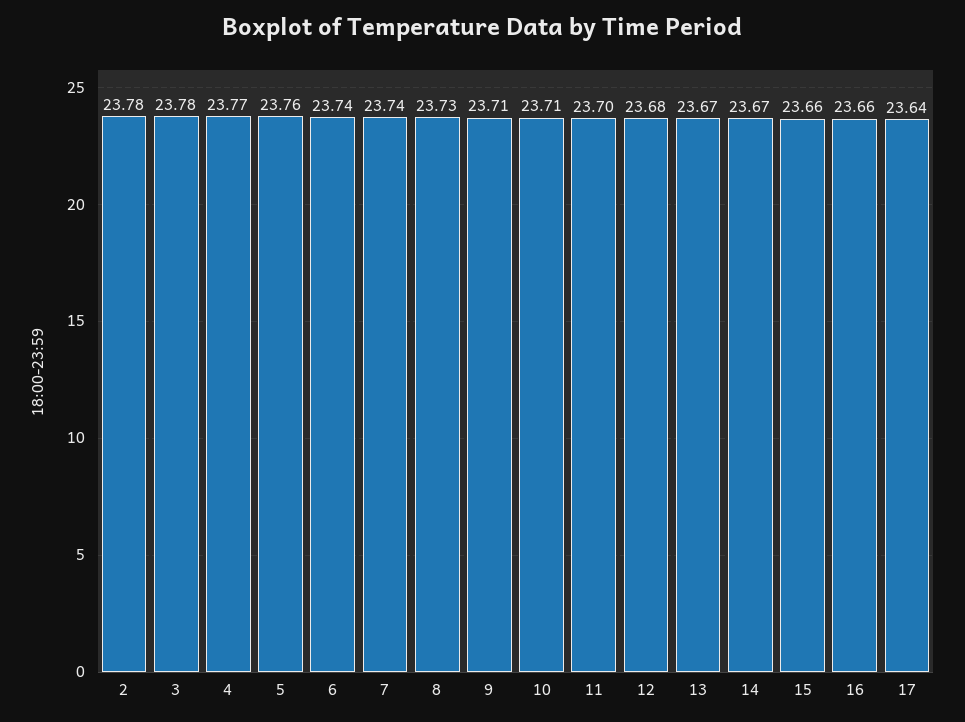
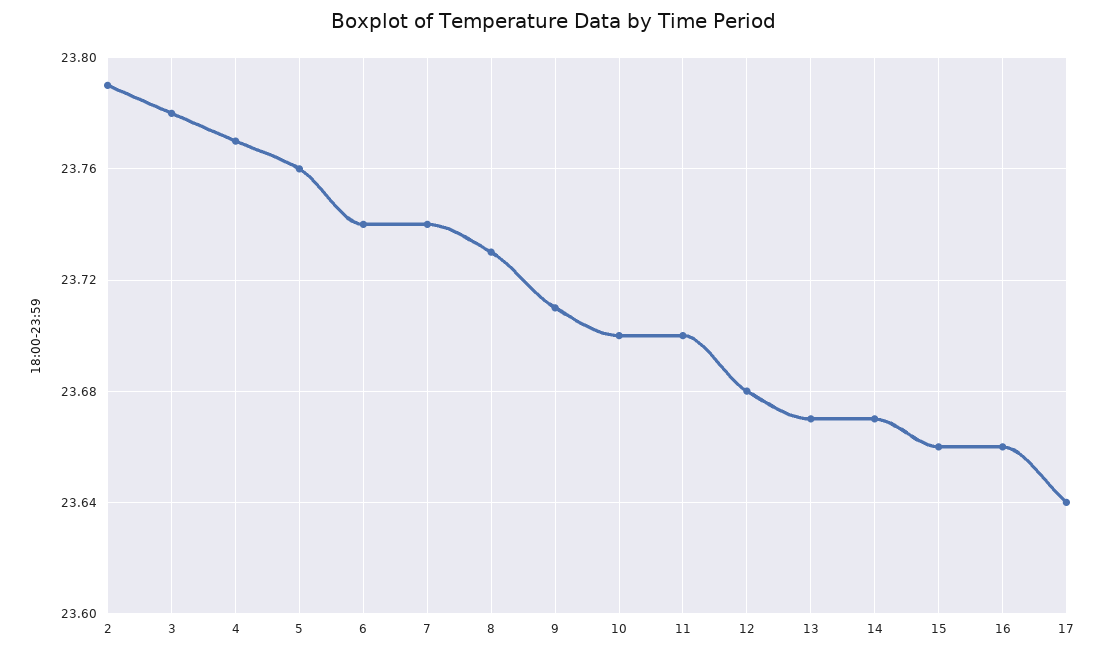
2: 23.78 -> 23.79
10: 23.71 -> 23.7

